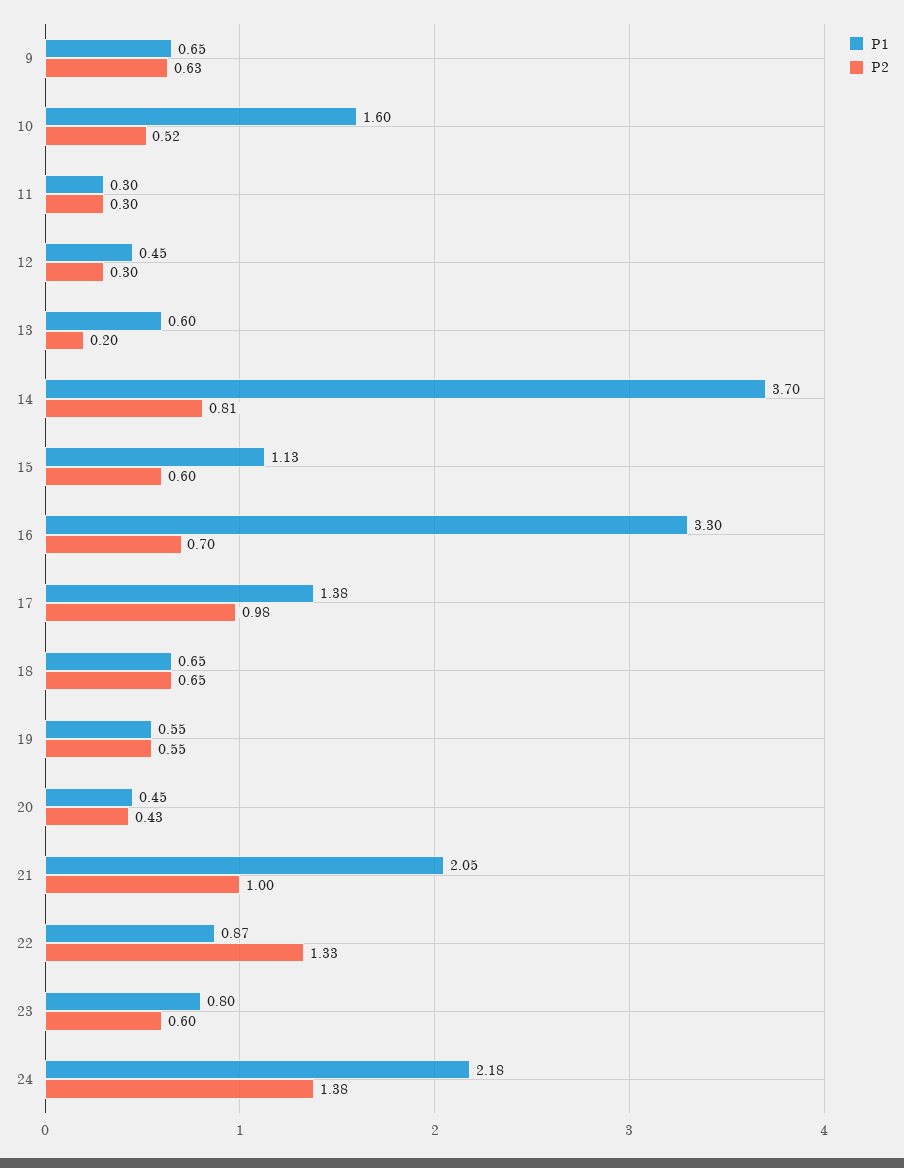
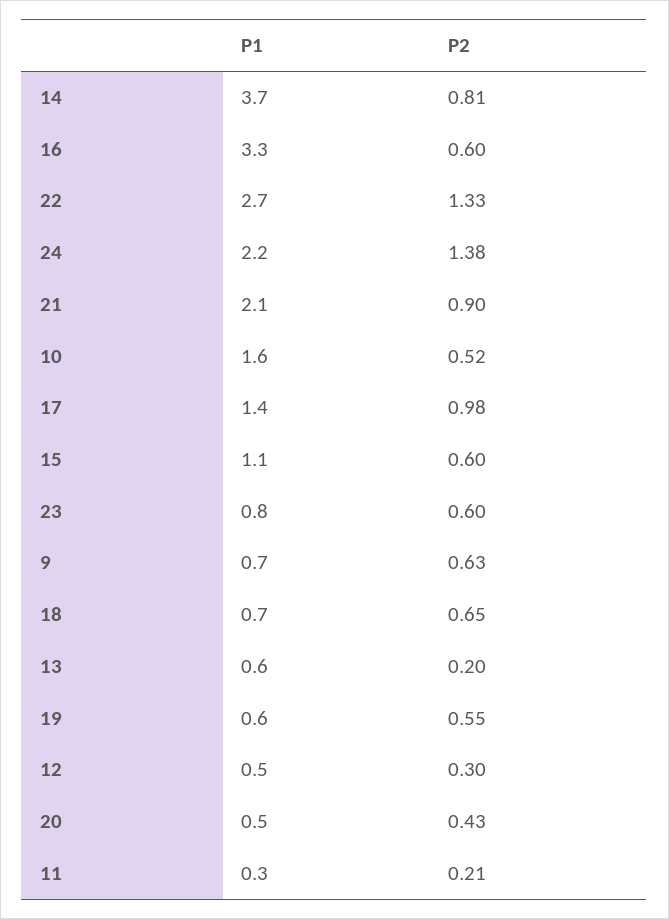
P2, 11: 0.3 -> 0.21
P2, 16: 0.7 -> 0.6
P2, 21: 1 -> 0.9
P1, 22: 0.87 -> 2.7

